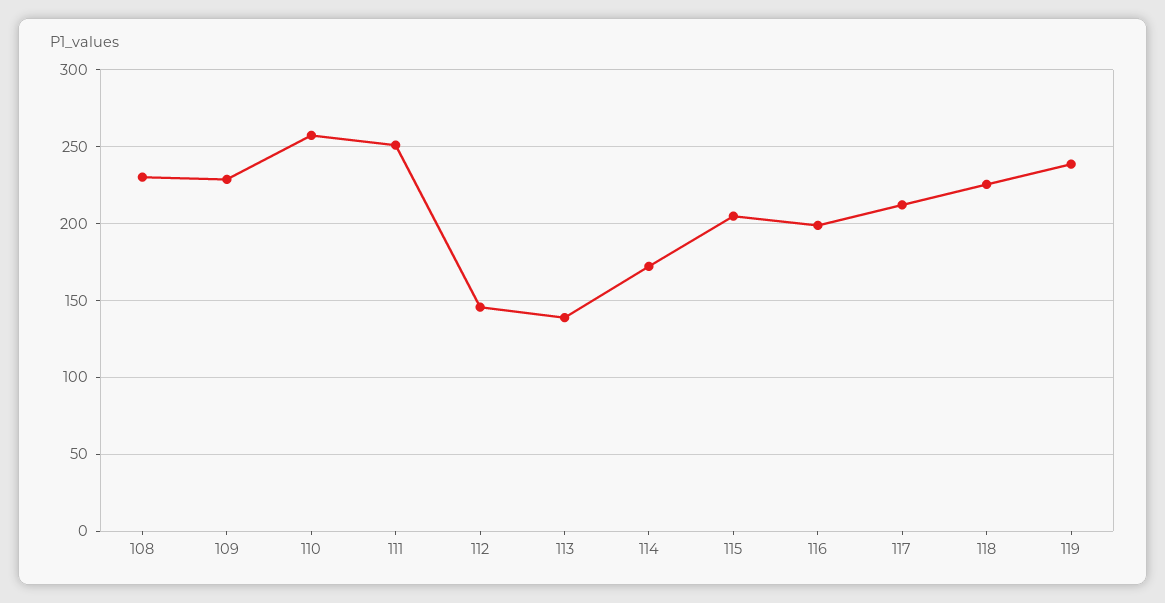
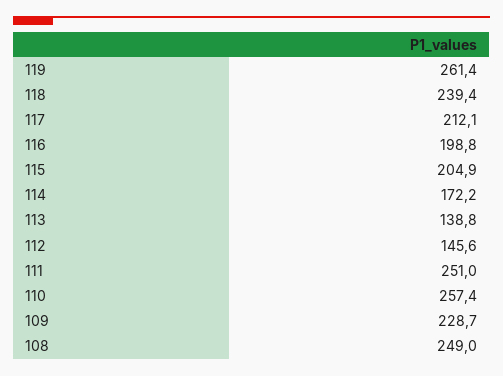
108: 230 -> 249
118: 225 -> 239.4
119: 240 -> 261.4

